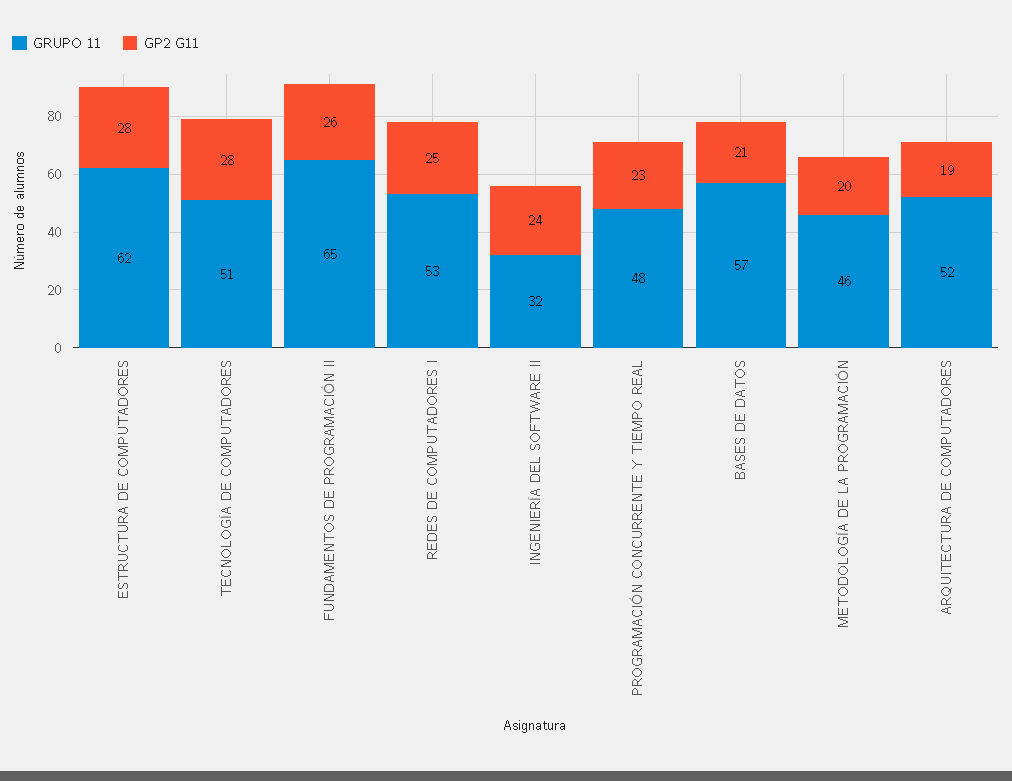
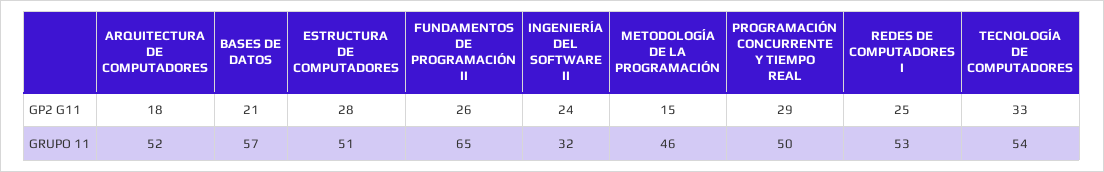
GRUPO 11, ESTRUCTURA DE COMPUTADORES: 62 -> 51
GRUPO 11, TECNOLOGÍA DE COMPUTADORES: 51 -> 54
GP2 G11, TECNOLOGÍA DE COMPUTADORES: 28 -> 33
GRUPO 11, PROGRAMACIÓN CONCURRENTE Y TIEMPO REAL: 48 -> 50
GP2 G11, PROGRAMACIÓN CONCURRENTE Y TIEMPO REAL: 23 -> 29
GP2 G11, METODOLOGÍA DE LA PROGRAMACIÓN: 20 -> 15
GP2 G11, ARQUITECTURA DE COMPUTADORES: 19 -> 18

